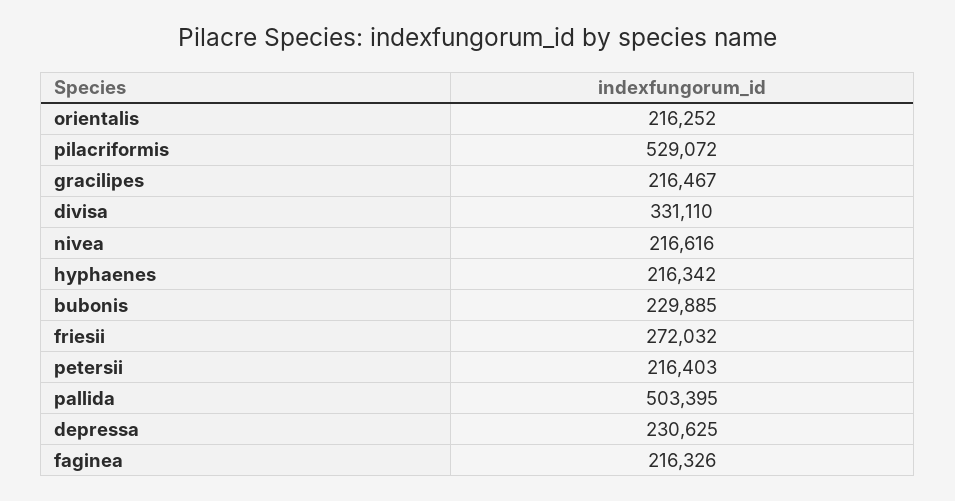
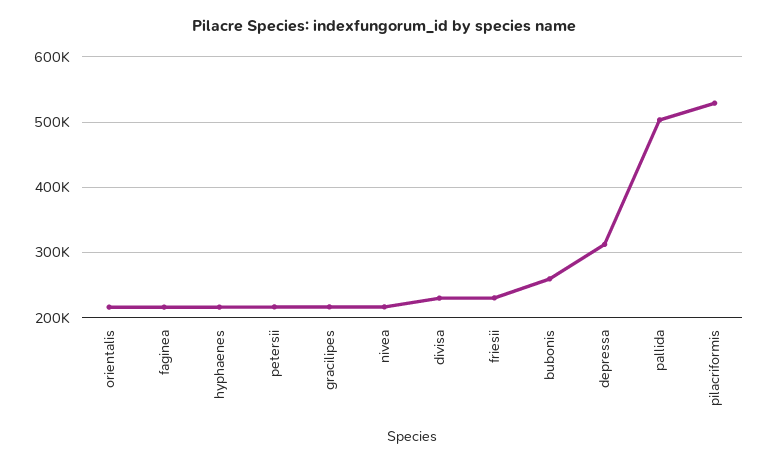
divisa: 331110 -> 230000
bubonis: 229885 -> 260000
friesii: 272032 -> 230000
depressa: 230625 -> 310000

